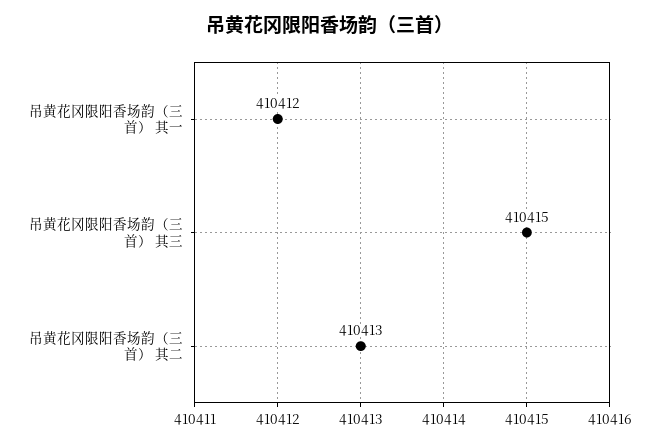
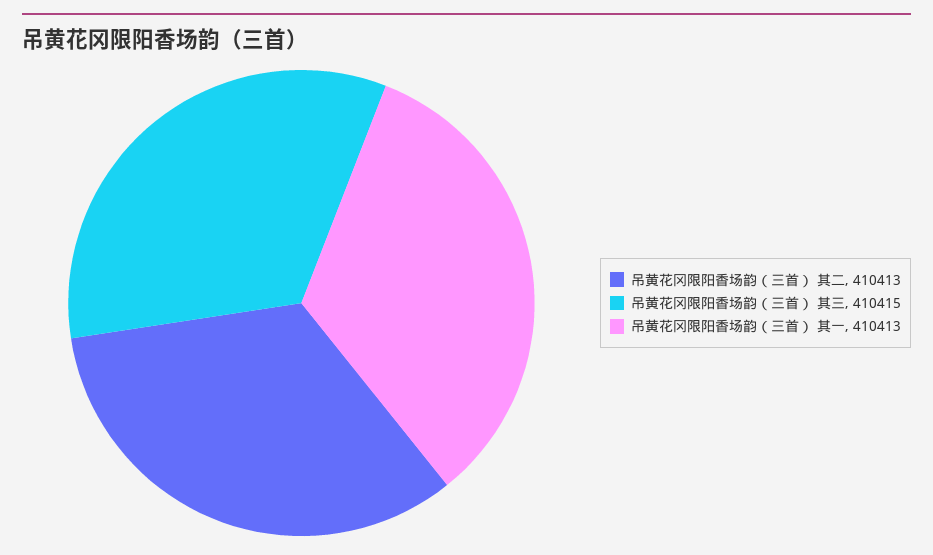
吊黄花冈限阳香场韵（三首） 其一: 410412 -> 410413

